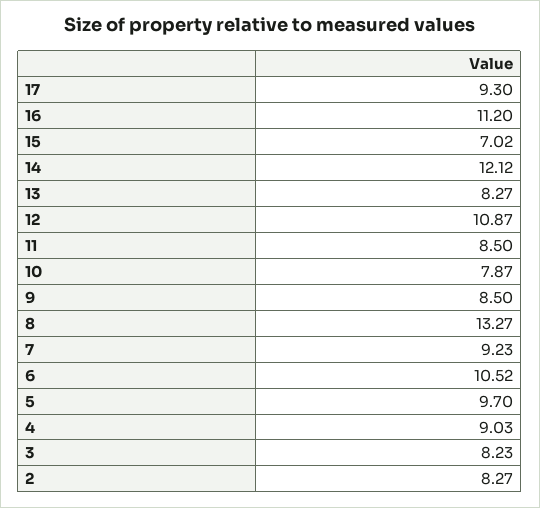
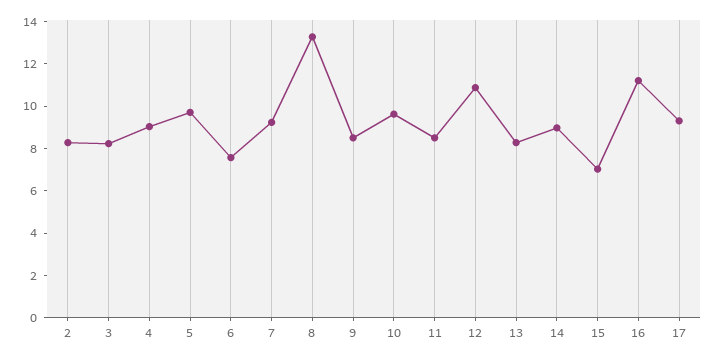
14: 12.12 -> 9
10: 7.87 -> 9.5
6: 10.52 -> 7.5

